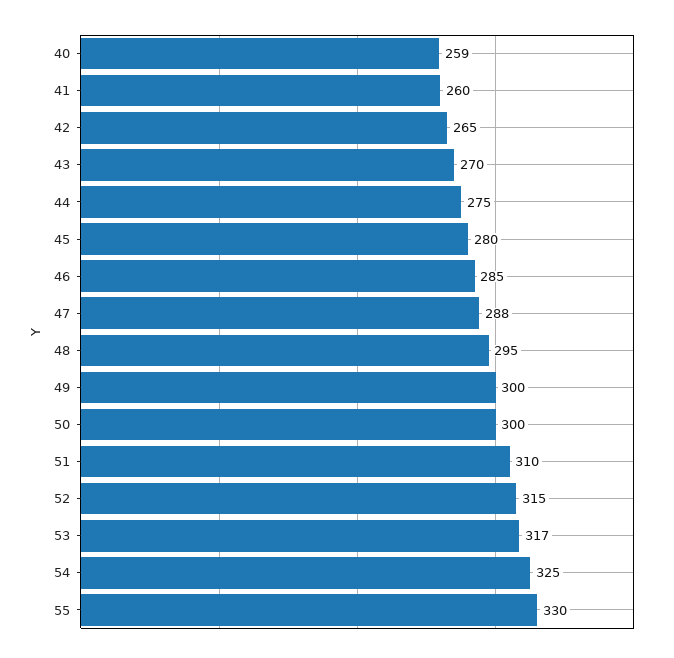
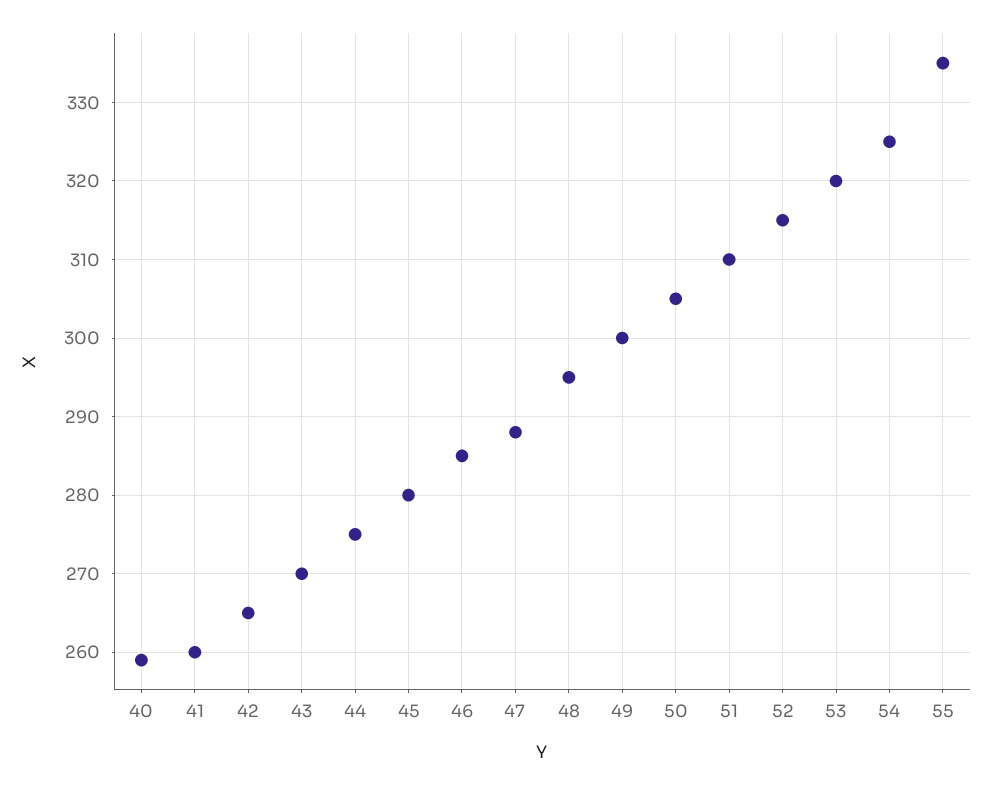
50: 300 -> 305
53: 317 -> 320
55: 330 -> 335

